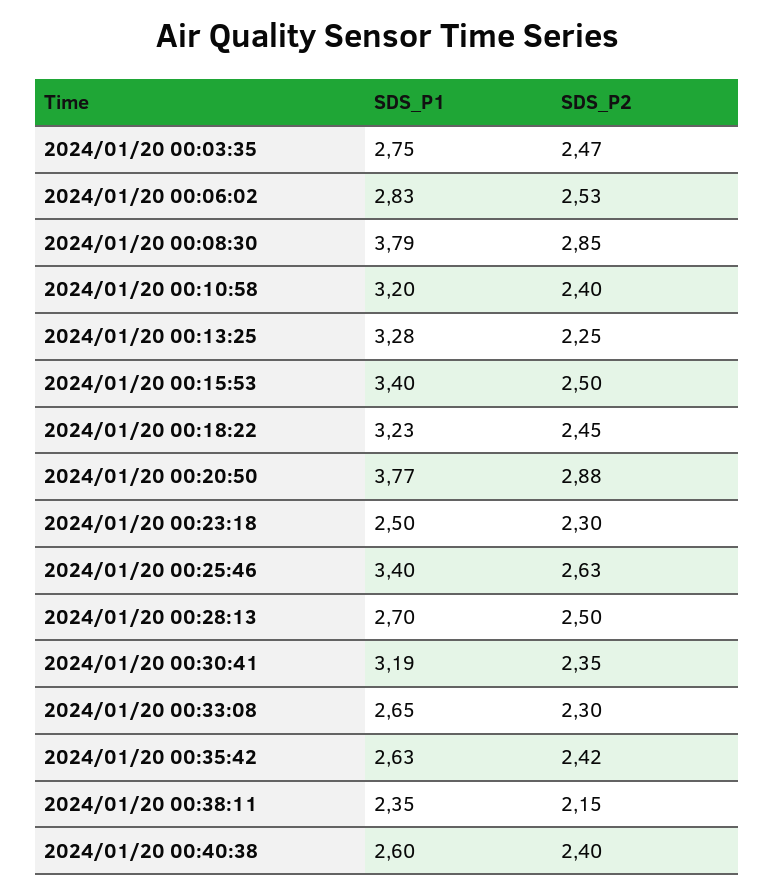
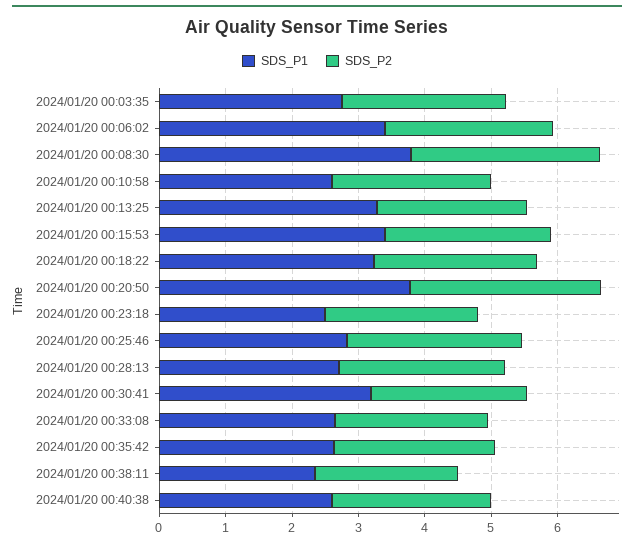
SDS_P1, 2024/01/20 00:06:02: 2.83 -> 3.4
SDS_P1, 2024/01/20 00:10:58: 3.2 -> 2.6
SDS_P1, 2024/01/20 00:25:46: 3.4 -> 2.8

